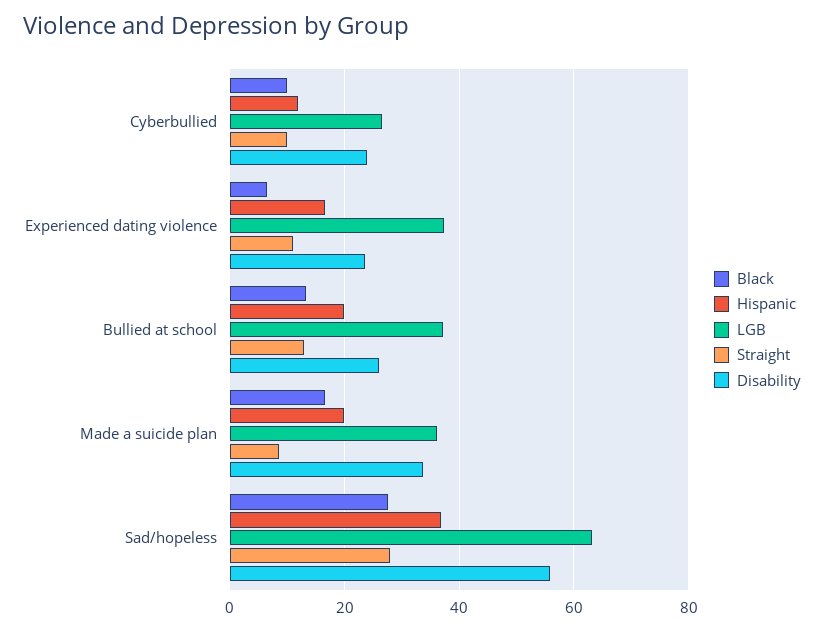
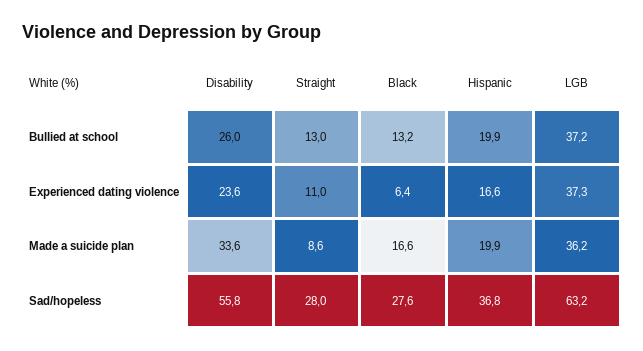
Black, Cyberbullied: 10 -> none
Hispanic, Cyberbullied: 12 -> none
LGB, Cyberbullied: 26 -> none
Straight, Cyberbullied: 10 -> none
Disability, Cyberbullied: 24 -> none

